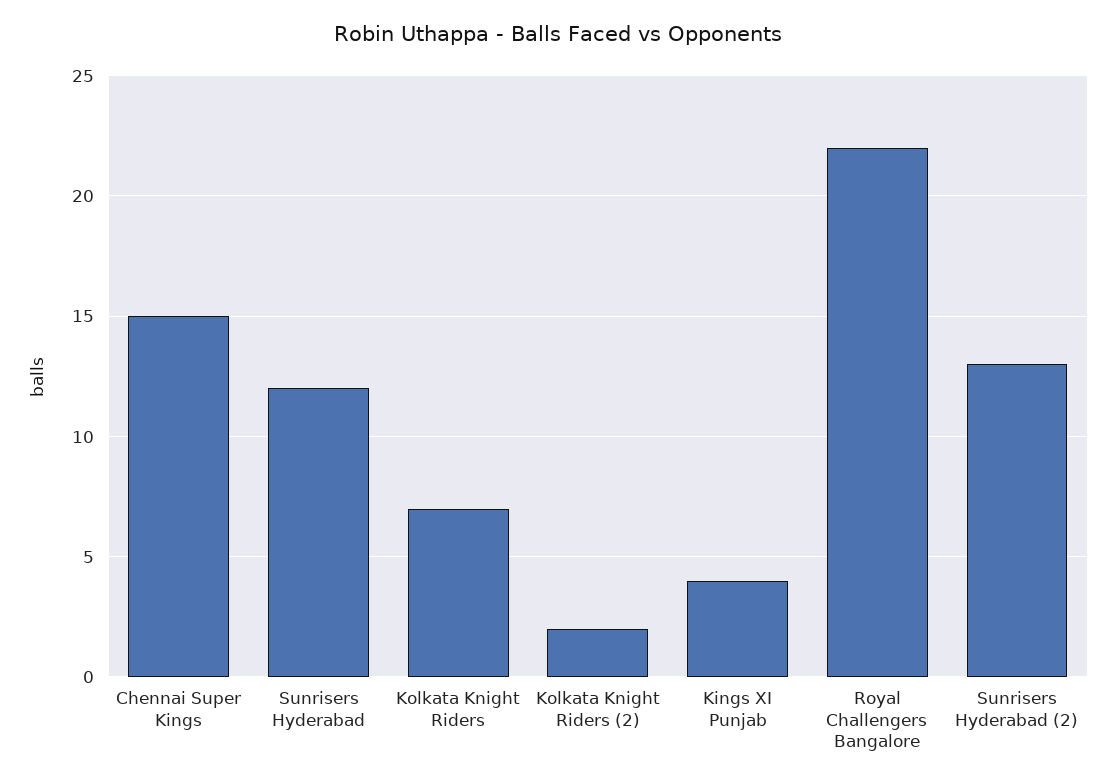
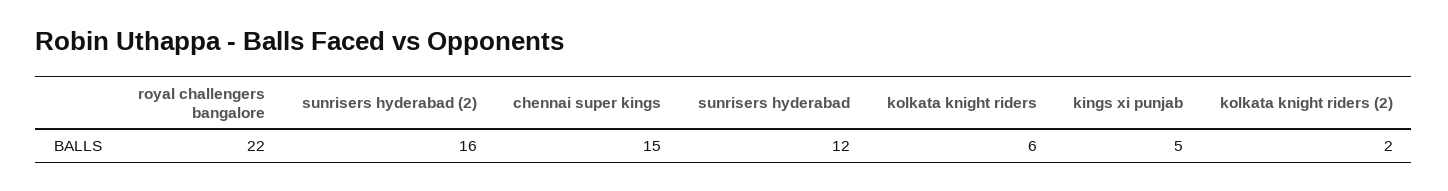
Kolkata Knight Riders: 7 -> 6
Kings XI Punjab: 4 -> 5
Sunrisers Hyderabad (2): 13 -> 16

